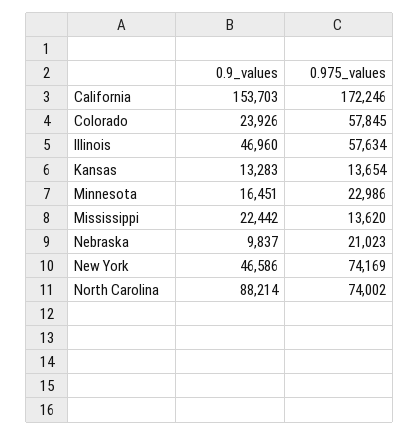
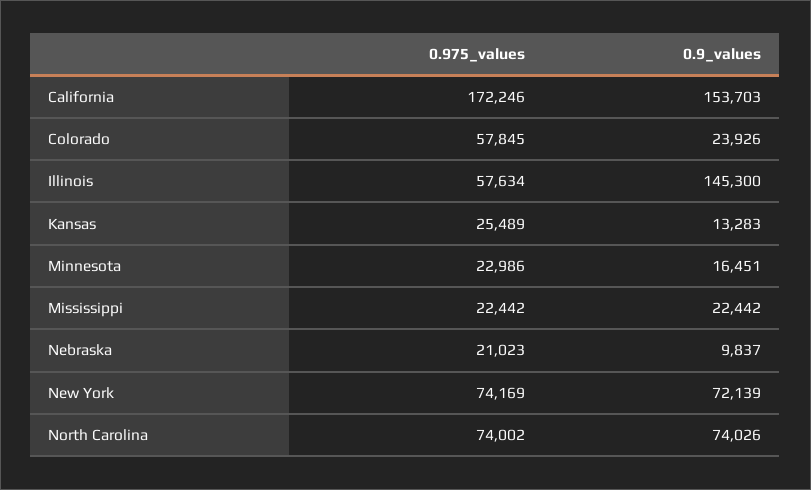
0.9_values, Illinois: 46960 -> 145300
0.975_values, Kansas: 13654 -> 25489
0.975_values, Mississippi: 13620 -> 22442
0.9_values, New York: 46586 -> 72139
0.9_values, North Carolina: 88214 -> 74026

